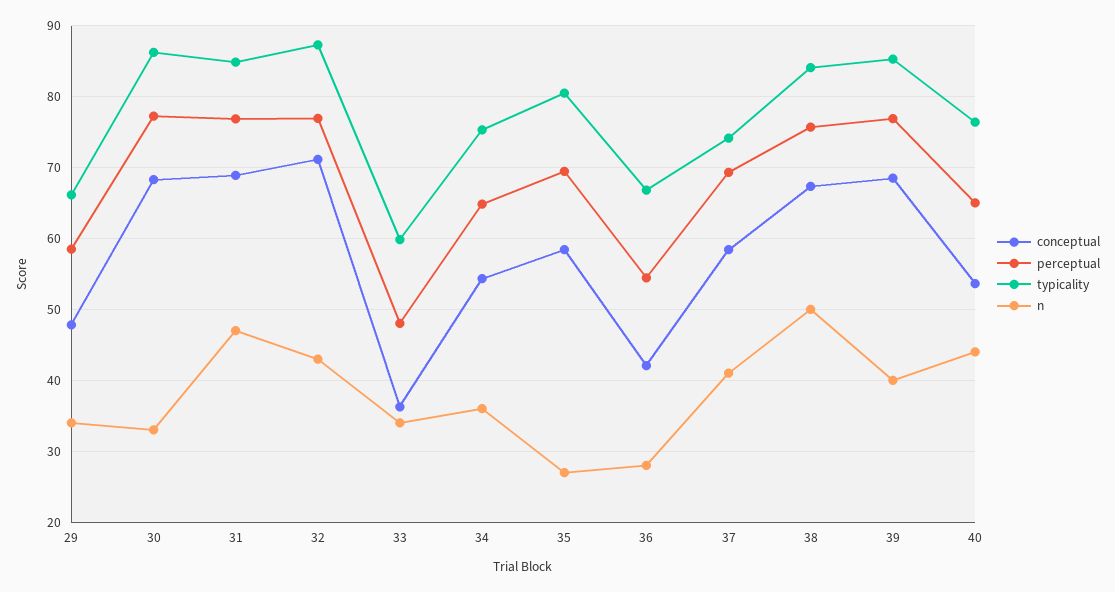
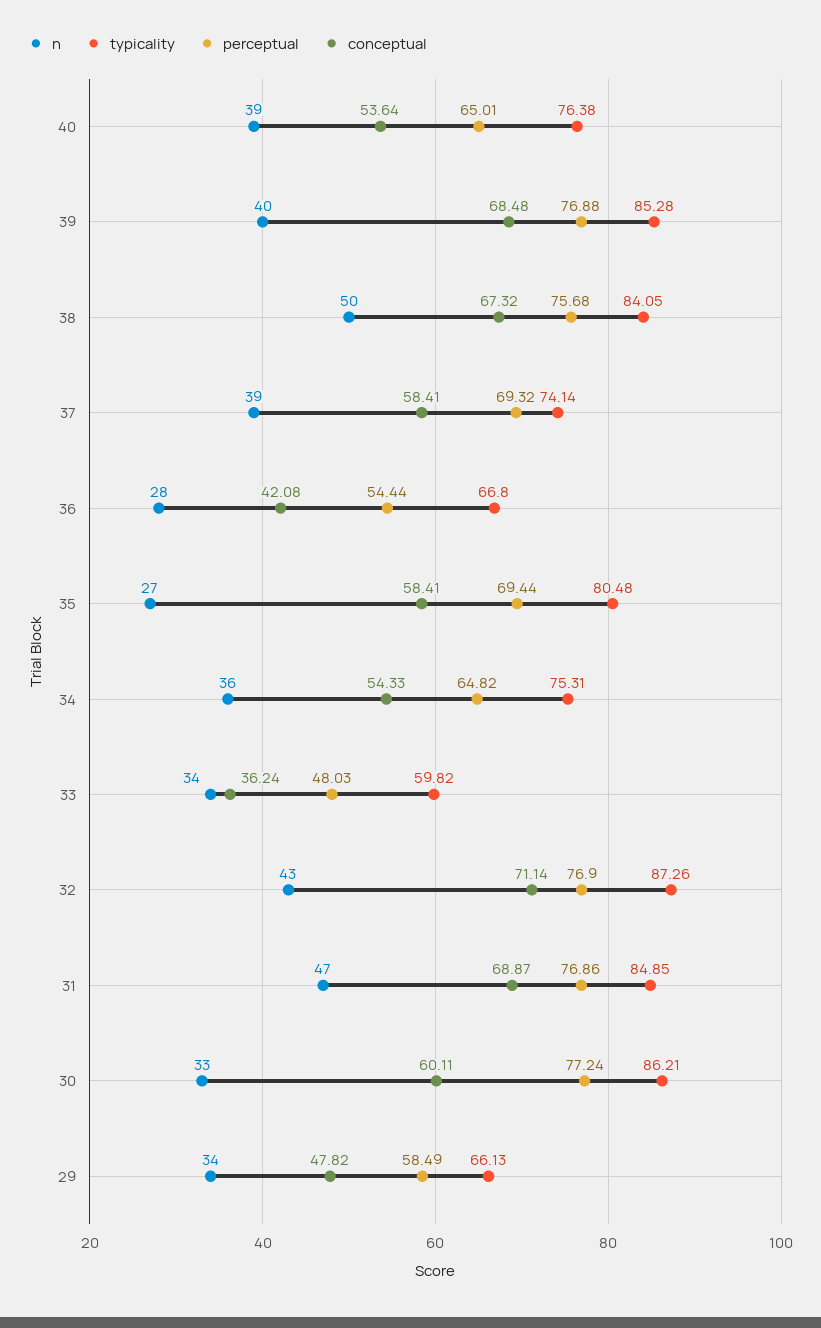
conceptual, 30: 68 -> 60.11
n, 37: 41 -> 39
n, 40: 44 -> 39

